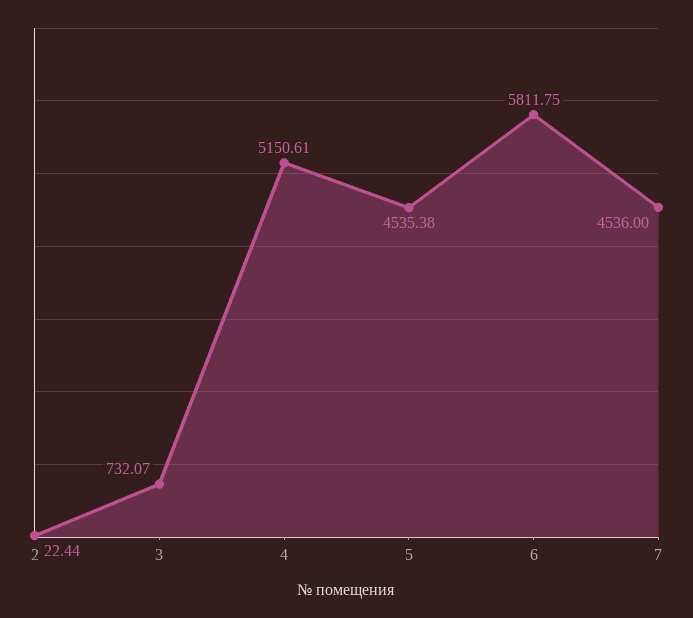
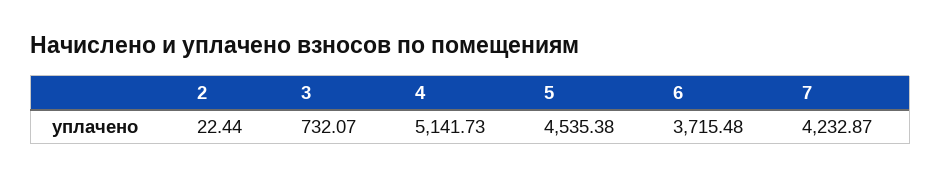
4: 5150.61 -> 5141.73
6: 5811.75 -> 3715.48
7: 4536 -> 4232.87

